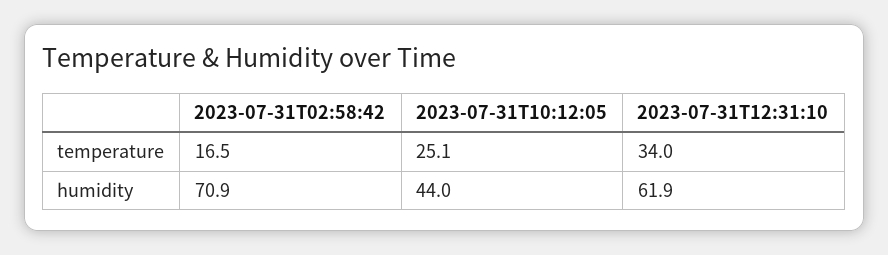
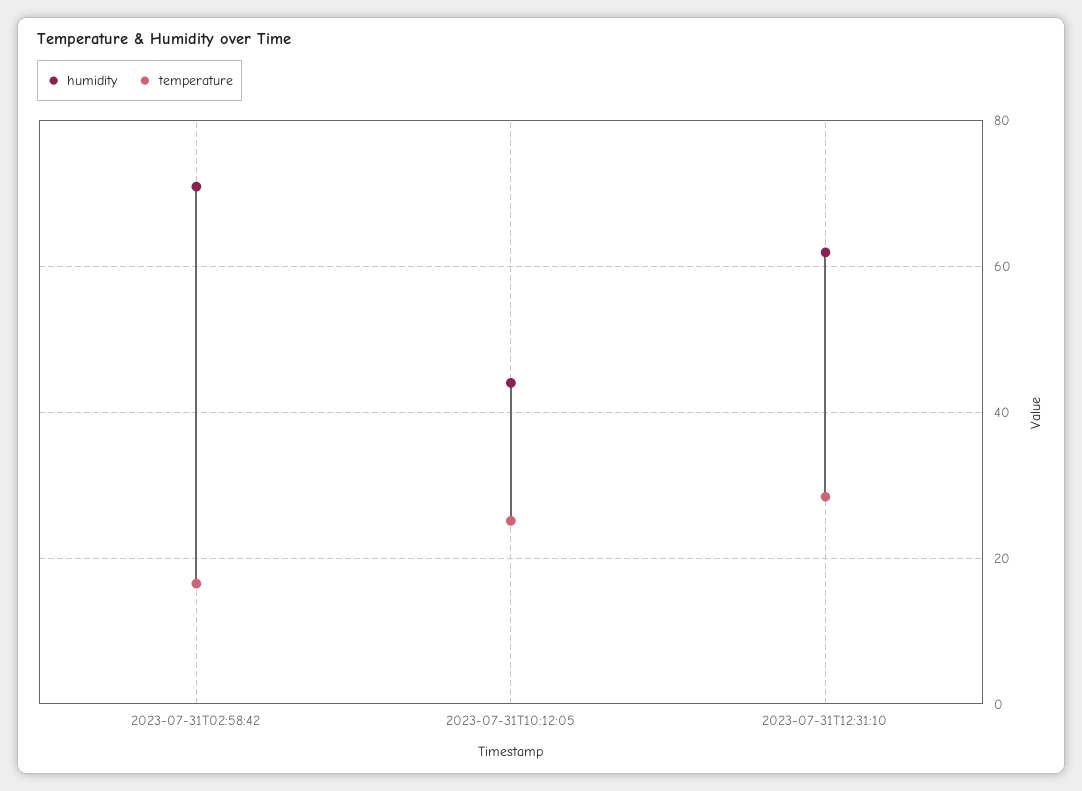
temperature, 2023-07-31T12:31:10: 34 -> 28

